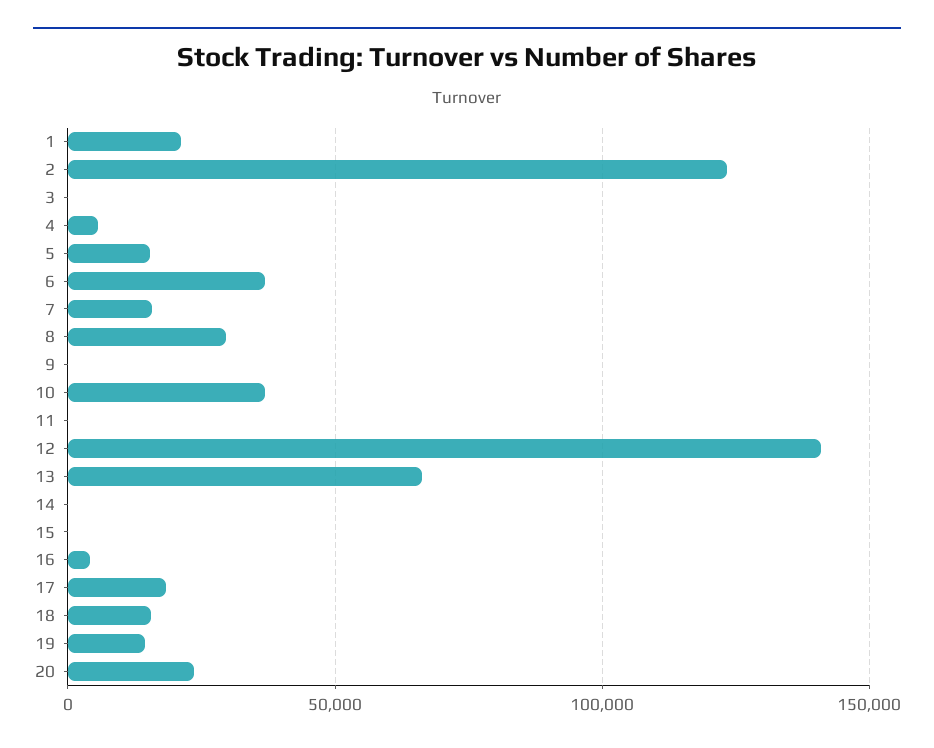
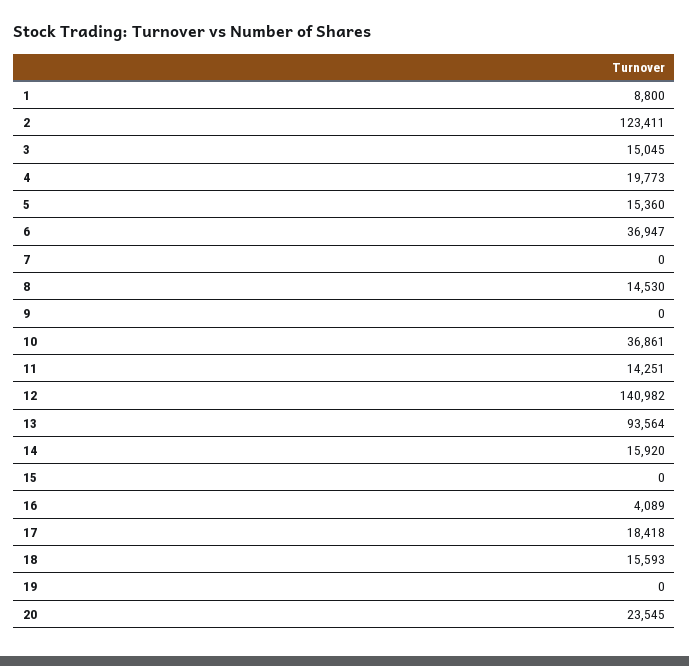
1: 20000 -> 8800
3: 0 -> 15045
4: 5000 -> 19773
7: 15000 -> 0
8: 30000 -> 14530
11: 0 -> 14251
13: 65000 -> 93564
14: 0 -> 15920
19: 15000 -> 0

